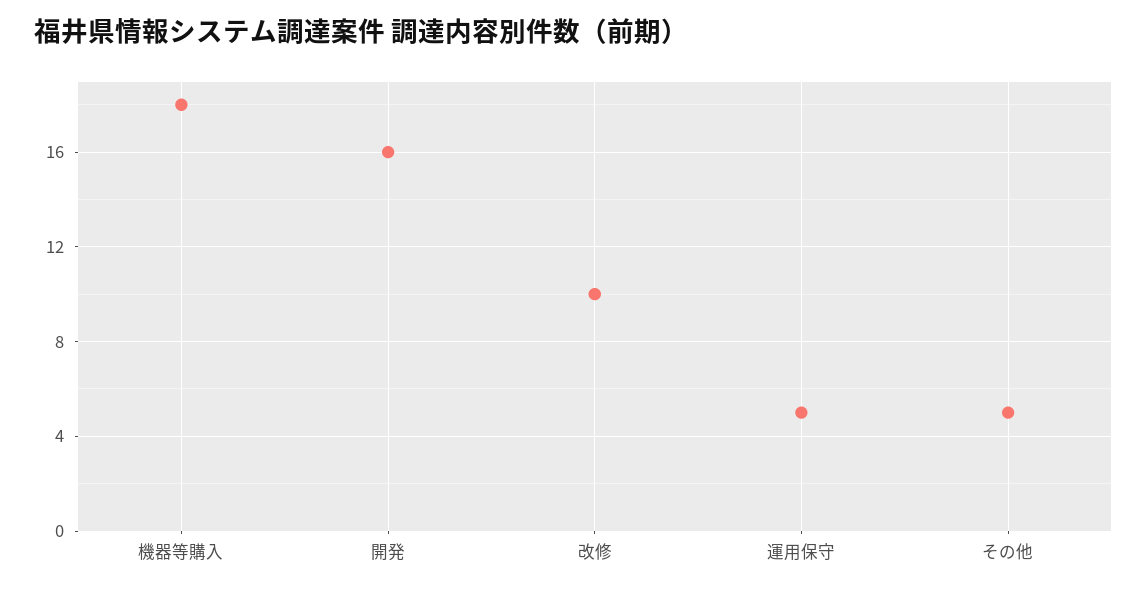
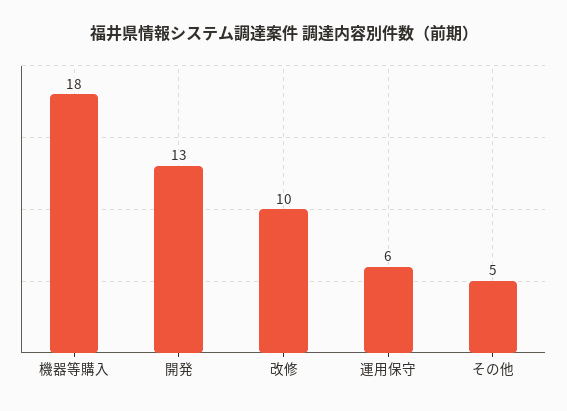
開発: 16 -> 13
運用保守: 5 -> 6

